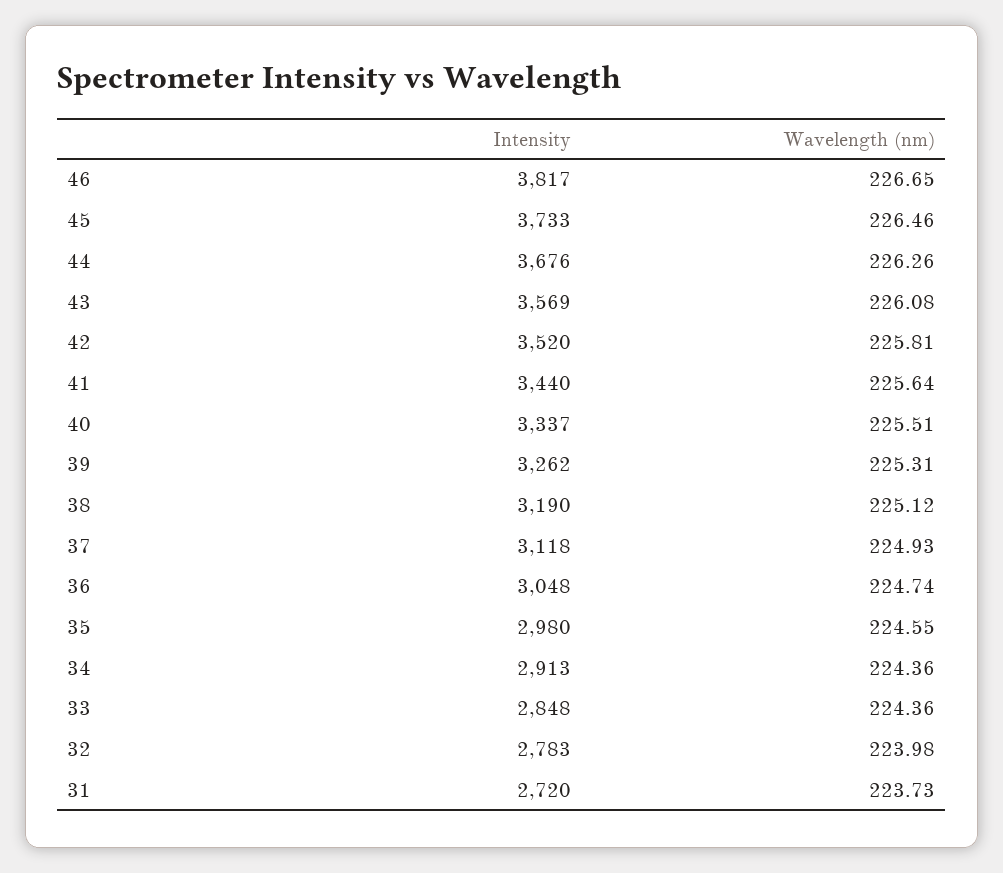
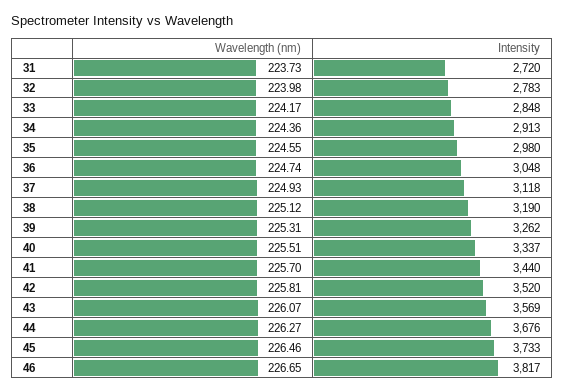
Wavelength (nm), 44: 226.26 -> 226.27
Wavelength (nm), 43: 226.08 -> 226.07
Wavelength (nm), 41: 225.64 -> 225.7
Wavelength (nm), 33: 224.36 -> 224.17

